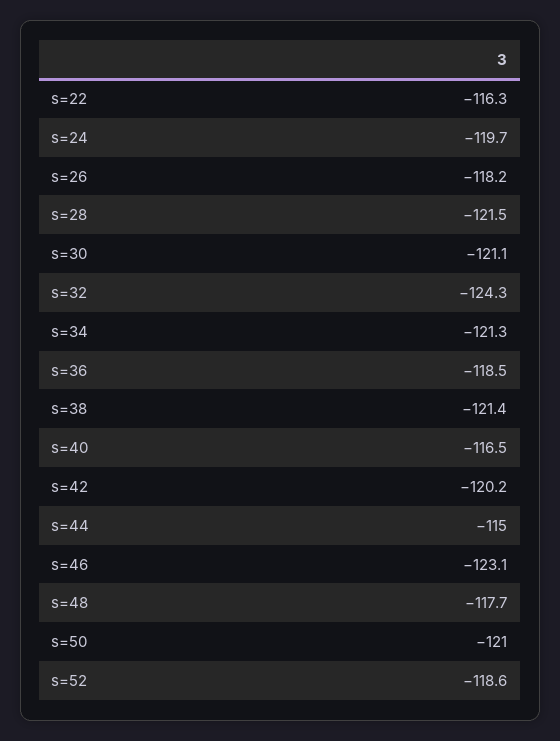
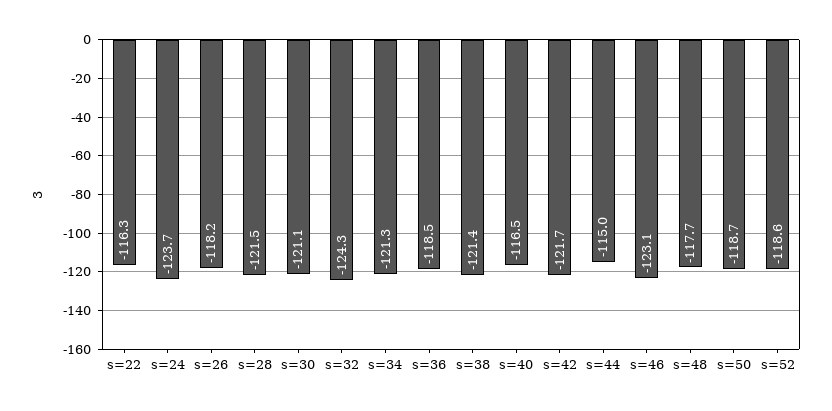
s=24: -119.7 -> -123.7
s=42: -120.2 -> -121.7
s=50: -121 -> -118.7

